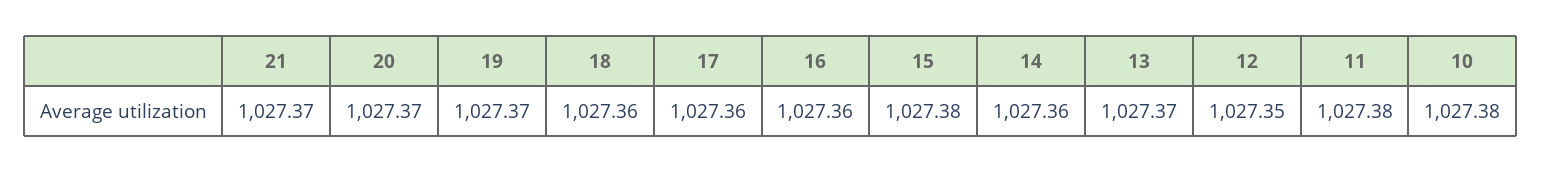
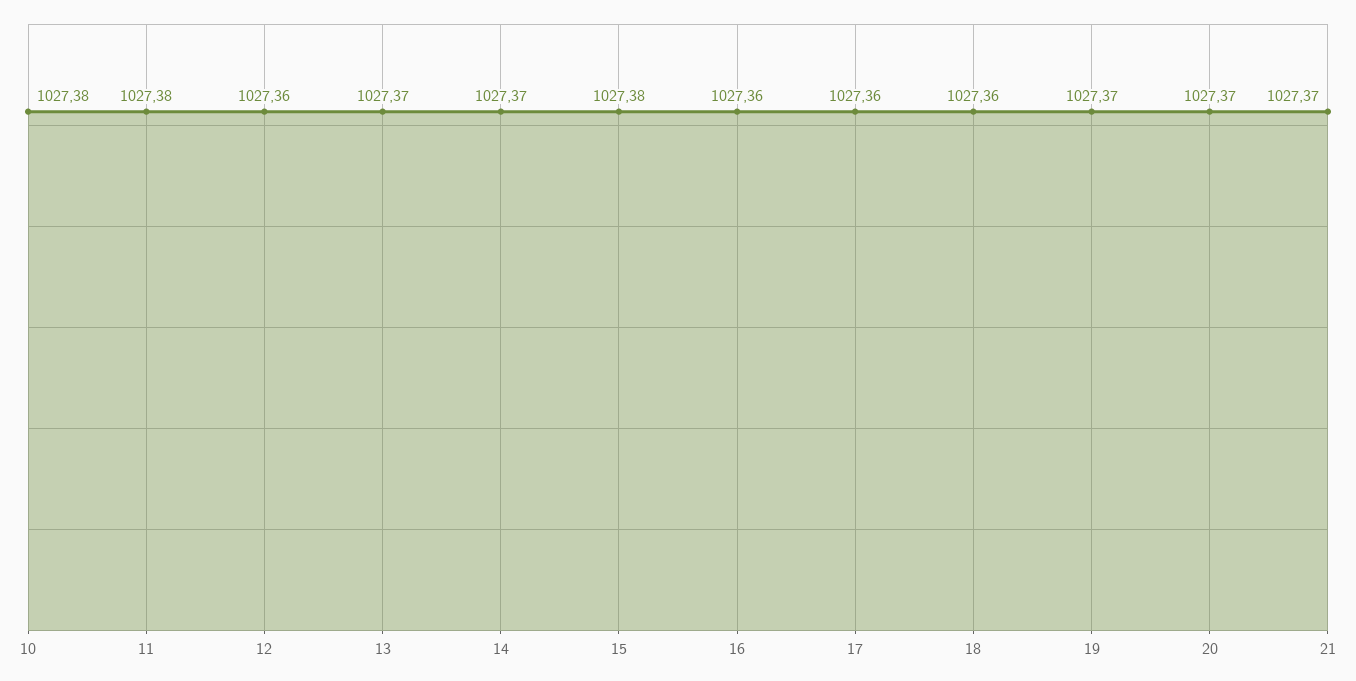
14: 1027.36 -> 1027.37
12: 1027.35 -> 1027.36

